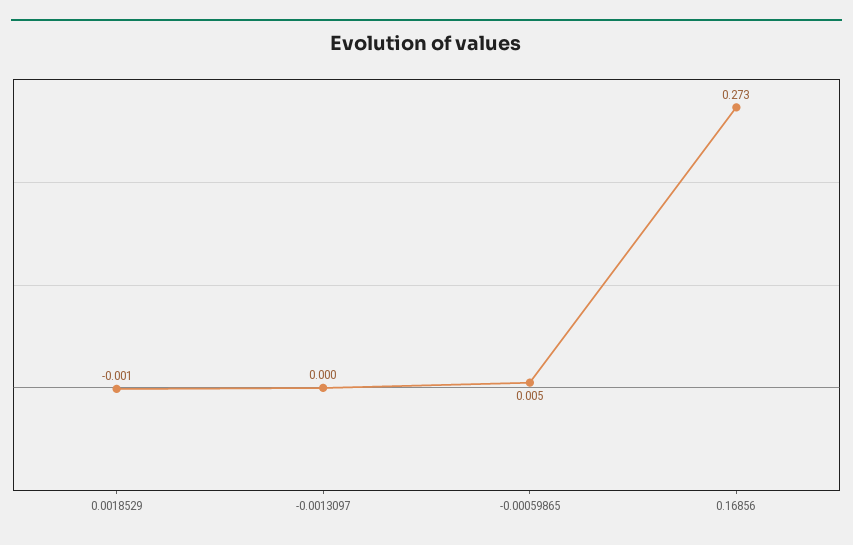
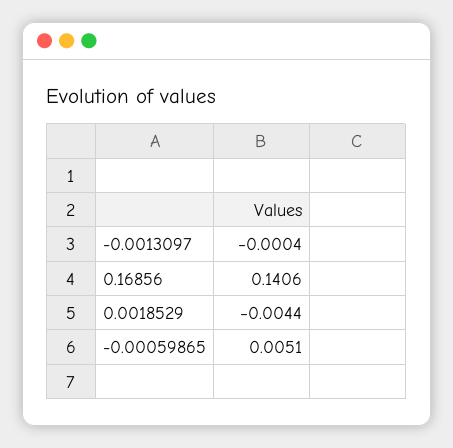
0.0018529: -0.001 -> -0.0044
0.16856: 0.273 -> 0.1406

